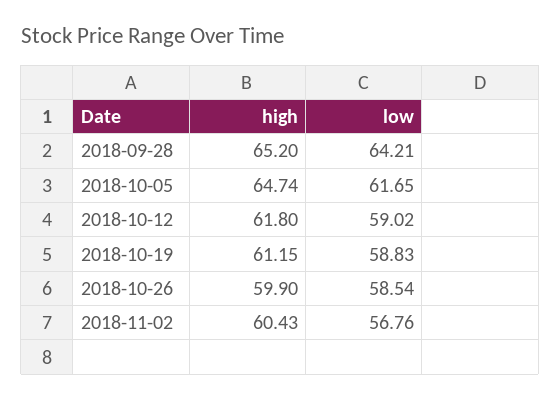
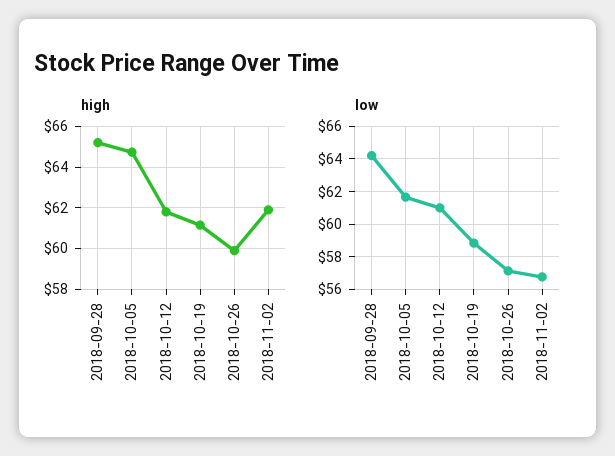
low, 2018-10-12: 59.02 -> 61
low, 2018-10-26: 58.54 -> 57
high, 2018-11-02: 60.43 -> 62

